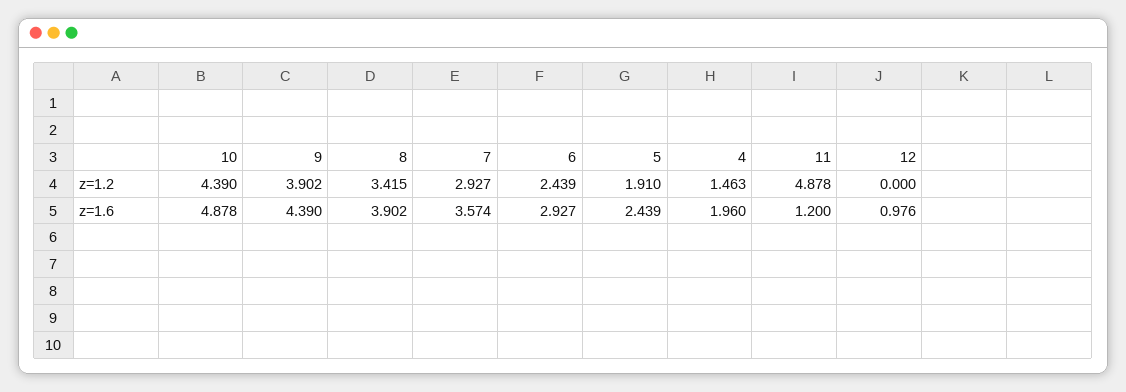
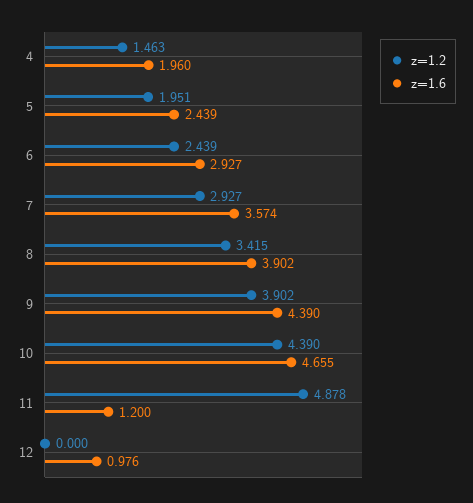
z=1.2, 5: 1.91 -> 1.951
z=1.6, 10: 4.878 -> 4.655

